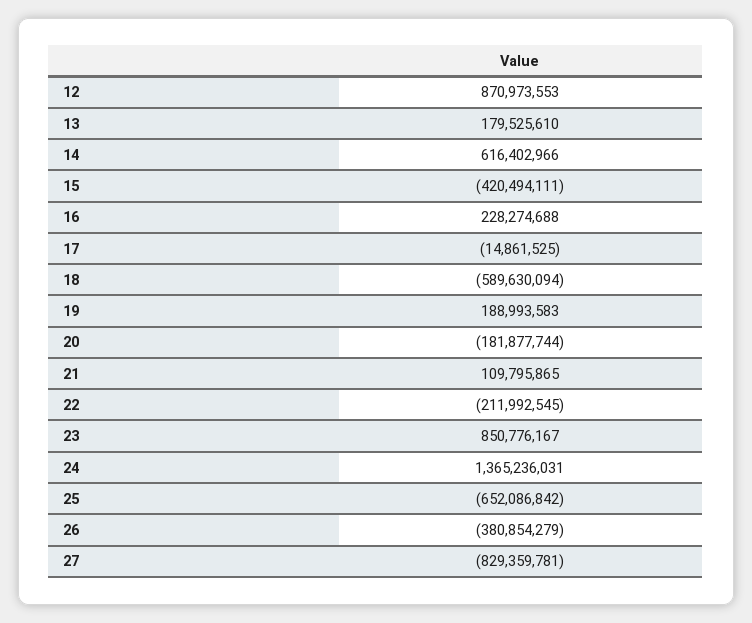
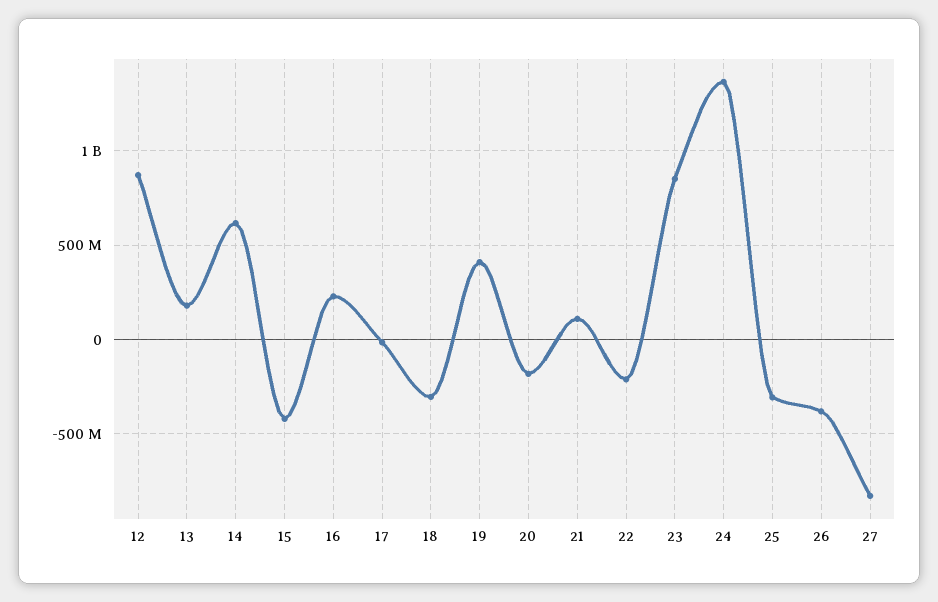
18: -589630094 -> -300000000
19: 188993583 -> 400000000
25: -652086842 -> -300000000

